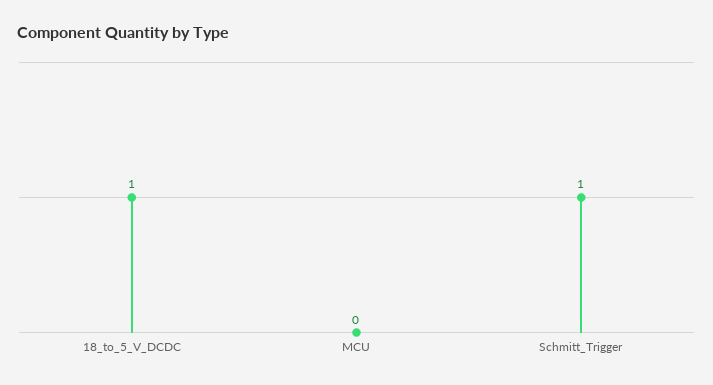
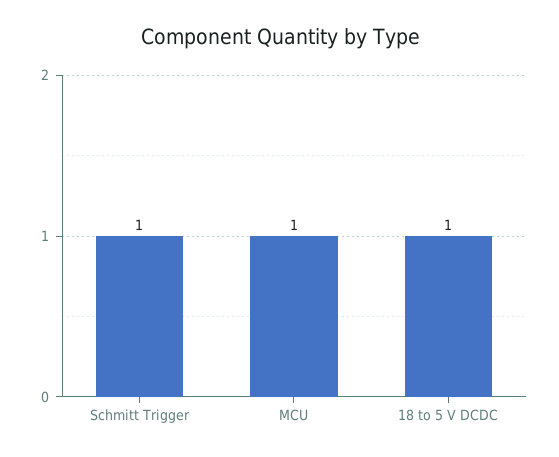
MCU: 0 -> 1

